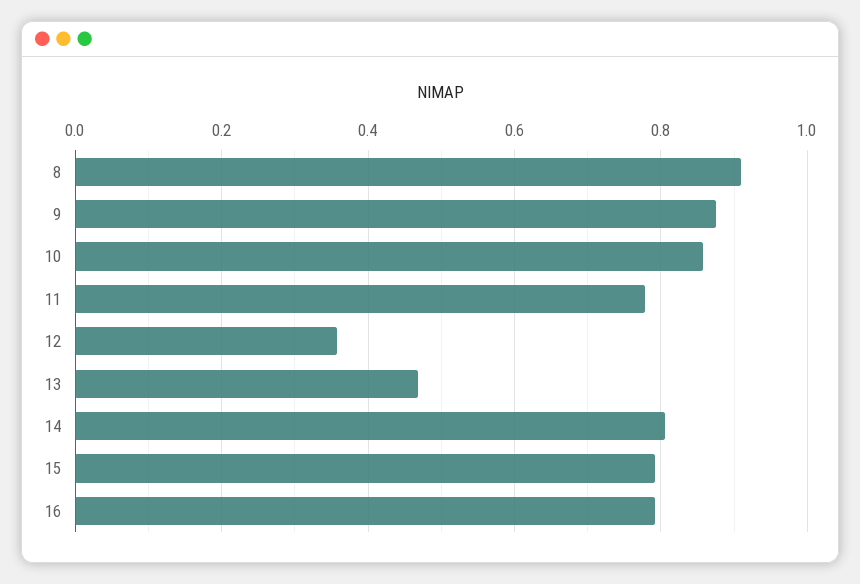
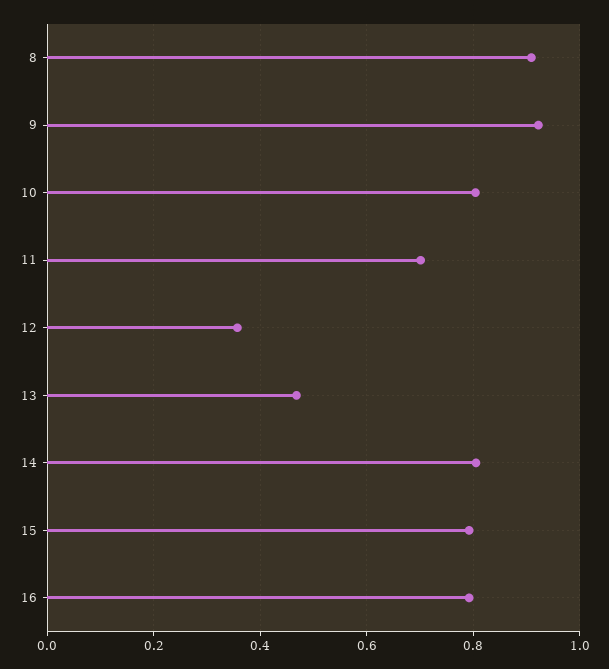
9: 0.88 -> 0.92
10: 0.86 -> 0.8
11: 0.78 -> 0.7

